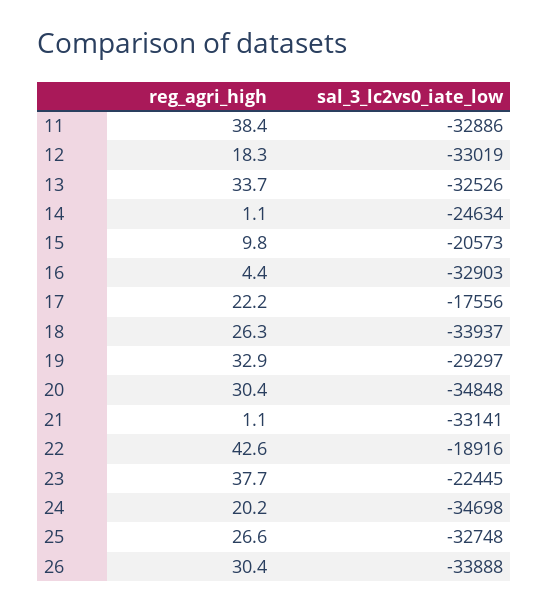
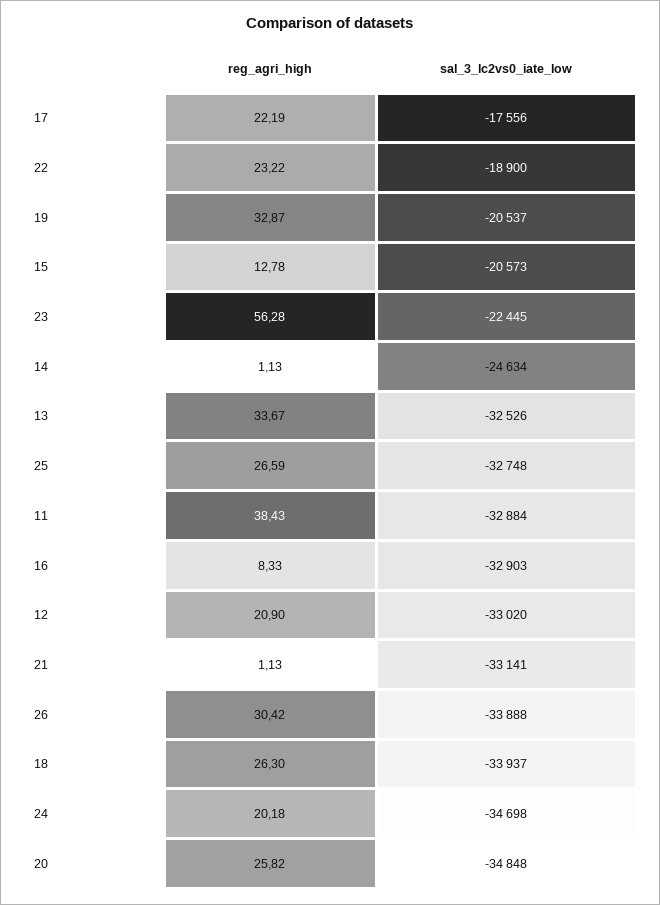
sal_3_lc2vs0_iate_low, 11: -32886 -> -32884
reg_agri_high, 12: 18.3 -> 20.9
sal_3_lc2vs0_iate_low, 12: -33019 -> -33020
reg_agri_high, 15: 9.8 -> 12.78
reg_agri_high, 16: 4.4 -> 8.33
sal_3_lc2vs0_iate_low, 19: -29297 -> -20537
reg_agri_high, 20: 30.4 -> 25.82
reg_agri_high, 22: 42.6 -> 23.22
sal_3_lc2vs0_iate_low, 22: -18916 -> -18900
reg_agri_high, 23: 37.7 -> 56.28

